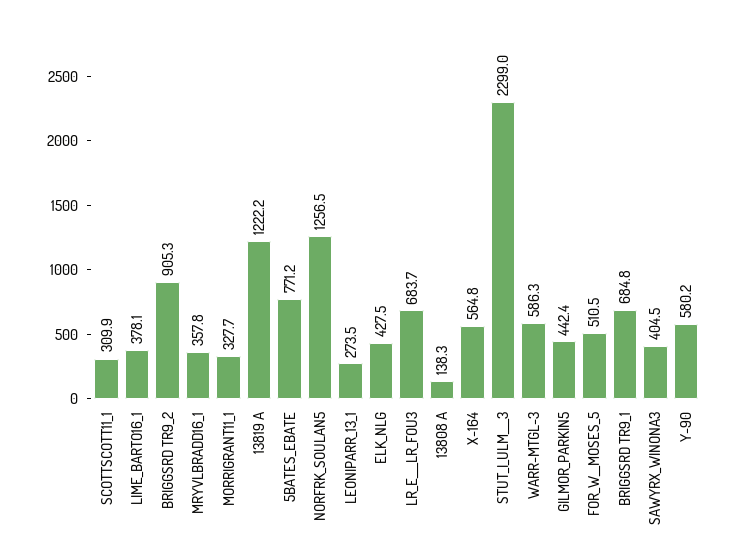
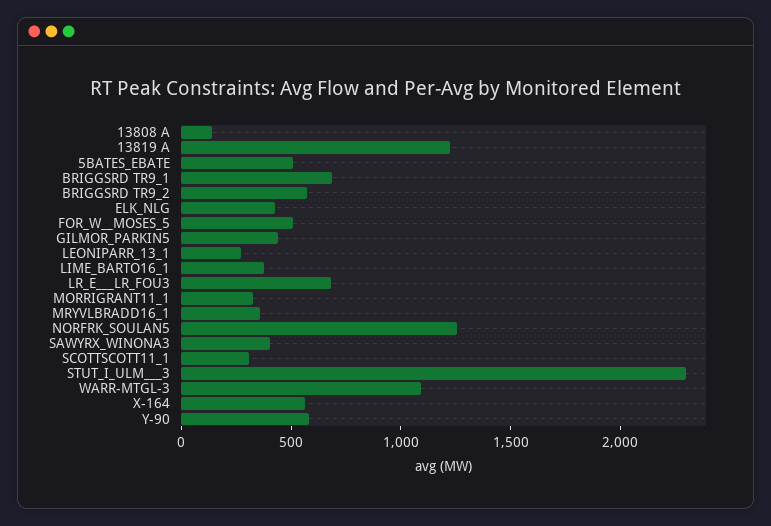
BRIGGSRD TR9_2: 905.3 -> 600
5BATES_EBATE: 771.2 -> 500
WARR-MTGL-3: 586.3 -> 1100

